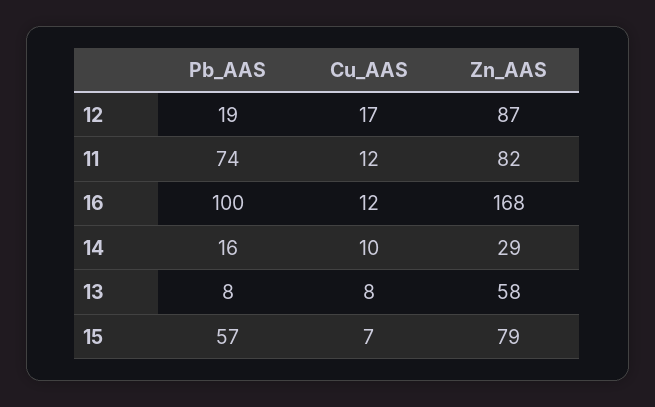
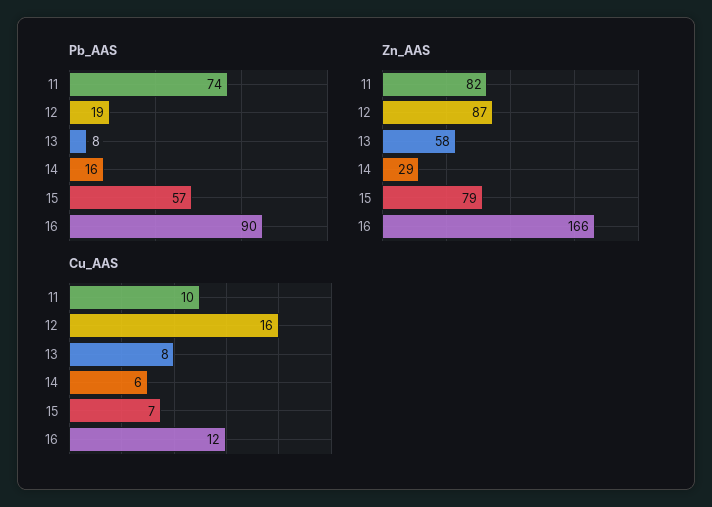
Cu_AAS, 12: 17 -> 16
Cu_AAS, 11: 12 -> 10
Pb_AAS, 16: 100 -> 90
Zn_AAS, 16: 168 -> 166
Cu_AAS, 14: 10 -> 6

